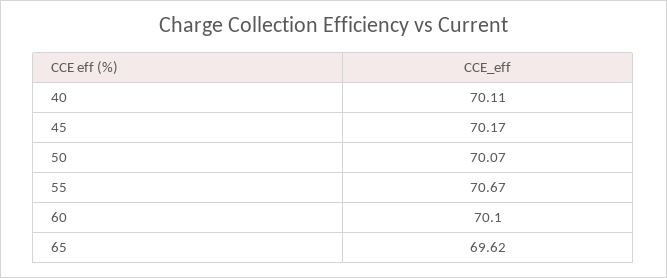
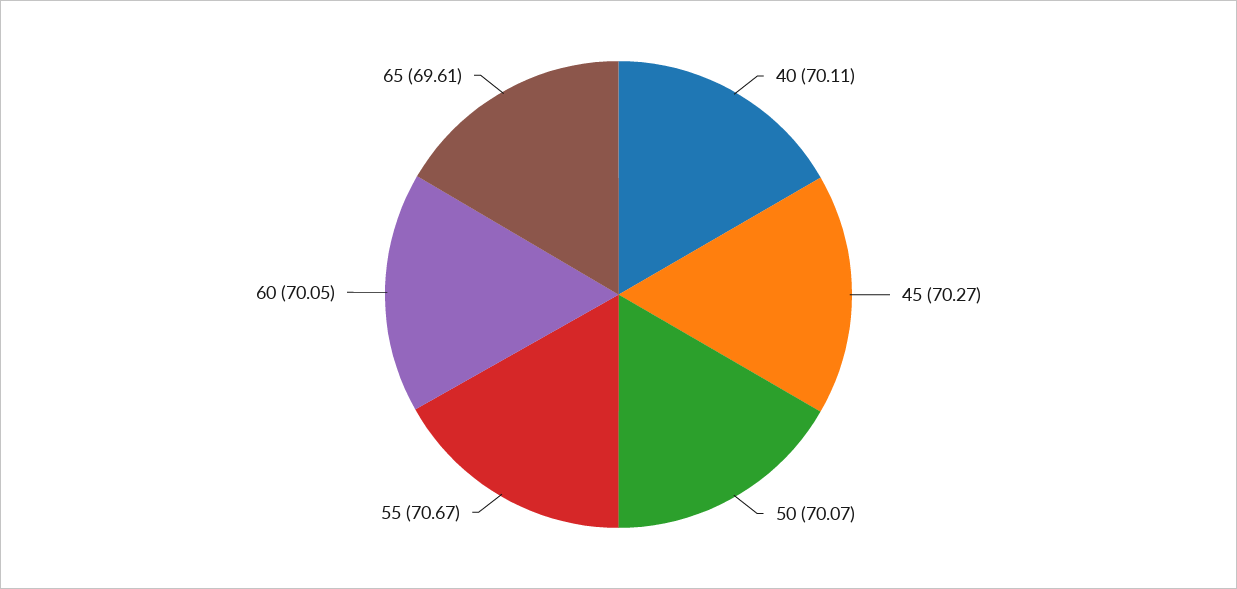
45: 70.17 -> 70.27
60: 70.1 -> 70.05
65: 69.62 -> 69.61

